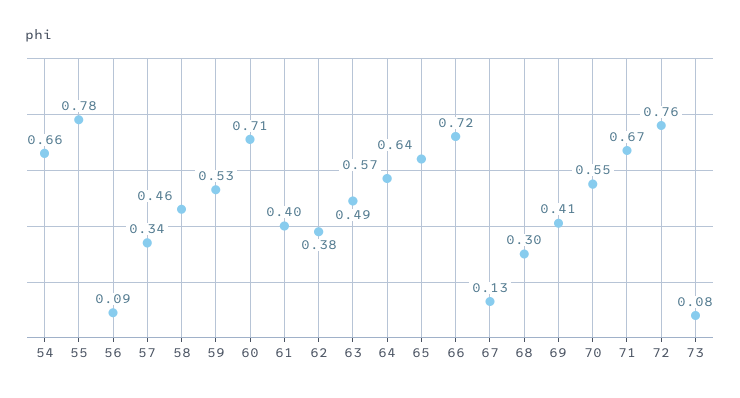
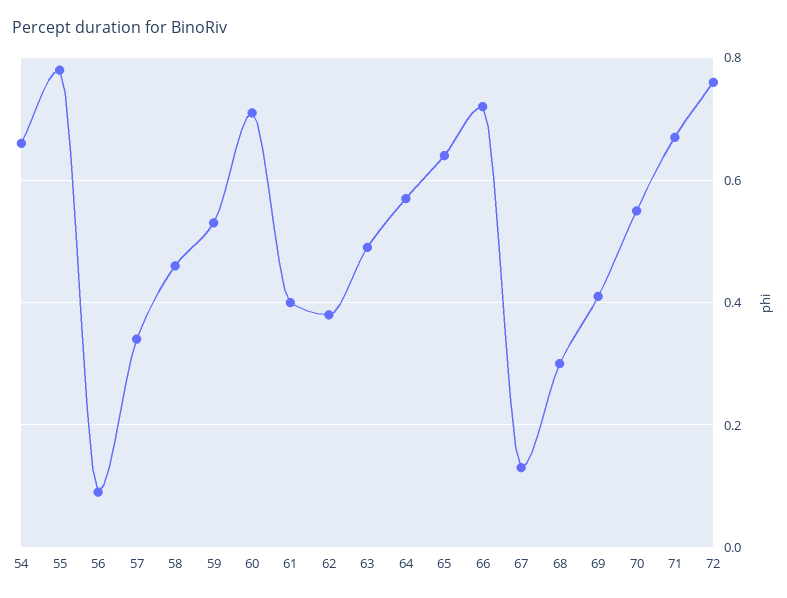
73: 0.08 -> none

